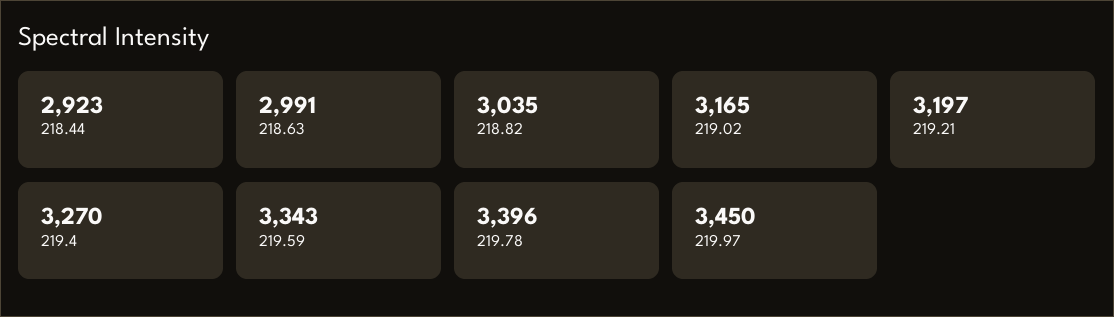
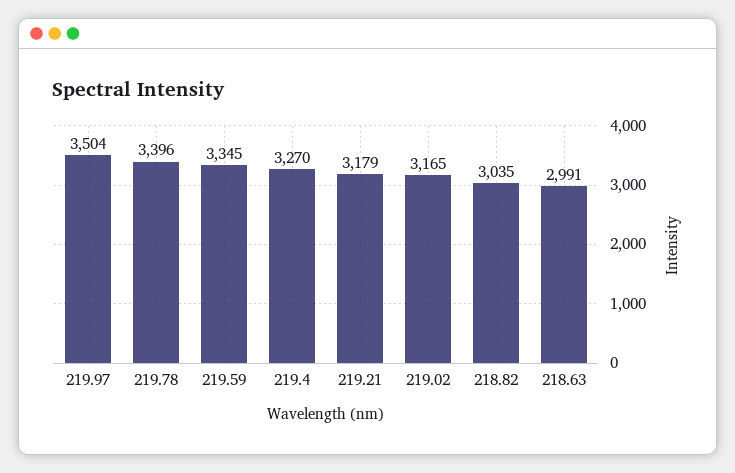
218.44: 2923 -> none
219.21: 3197 -> 3179
219.59: 3343 -> 3345
219.97: 3450 -> 3504

